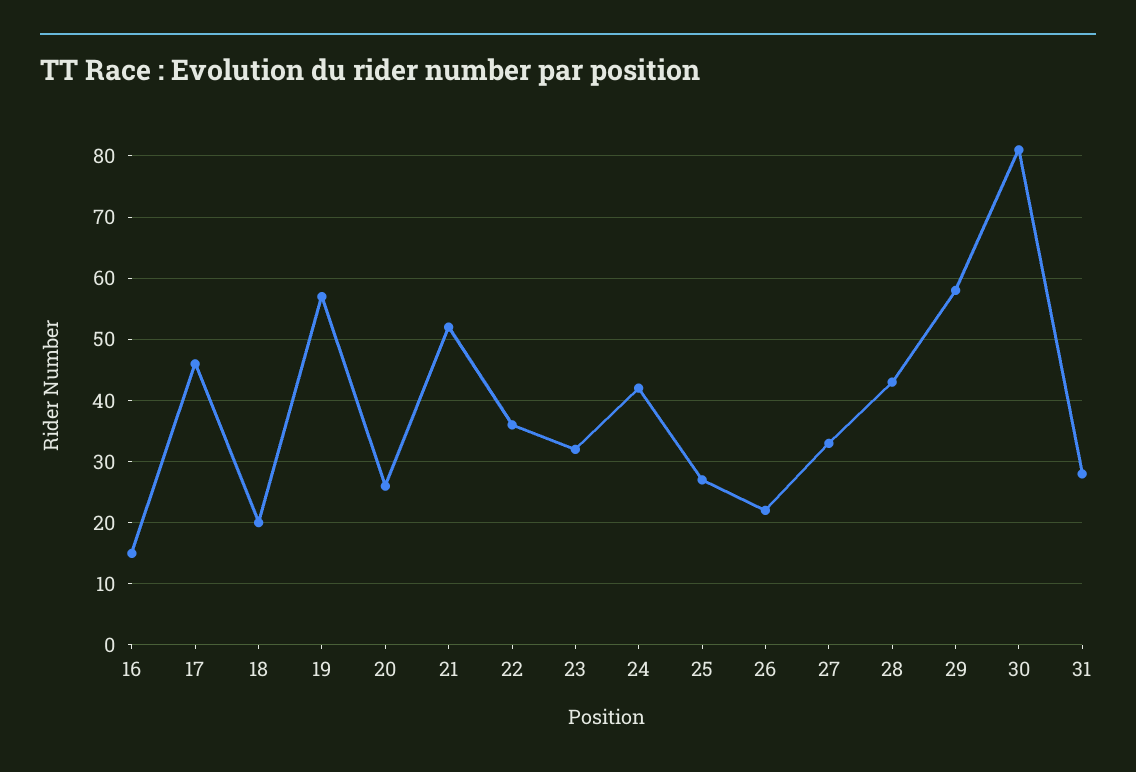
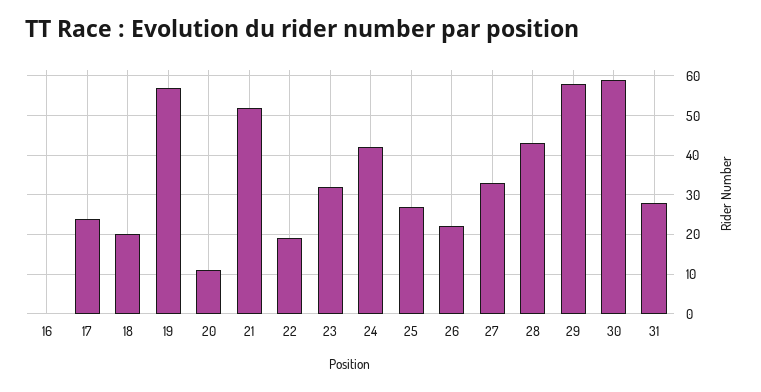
16: 15 -> 0
17: 46 -> 25
20: 26 -> 10
22: 36 -> 20
30: 81 -> 60

